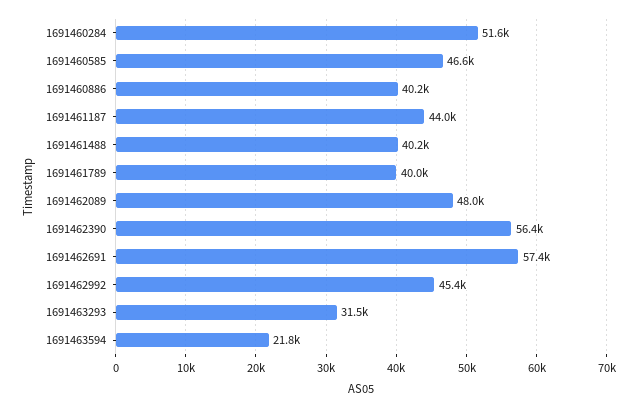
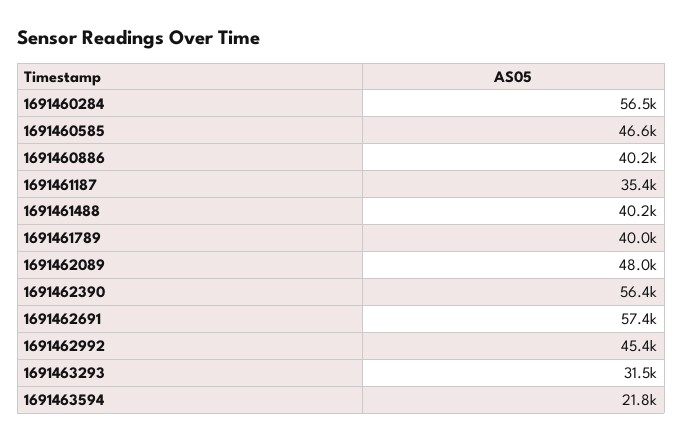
1691460284: 51600 -> 56500
1691461187: 44000 -> 35400

